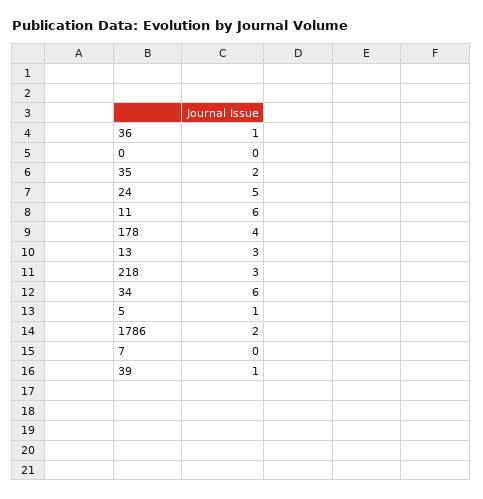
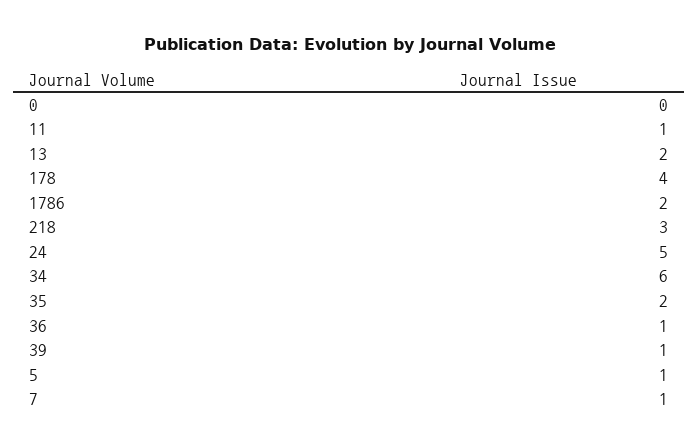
11: 6 -> 1
13: 3 -> 2
7: 0 -> 1

